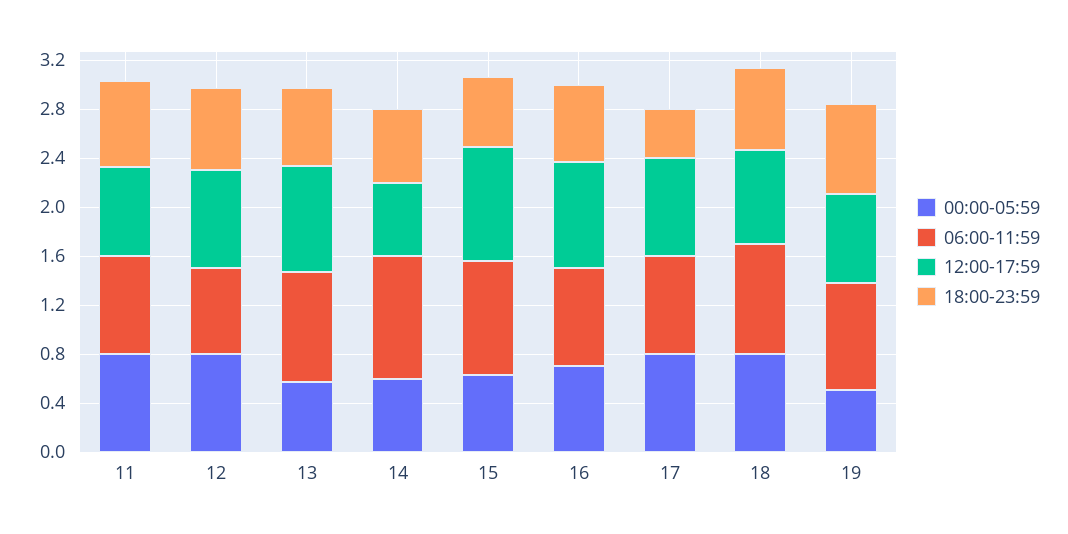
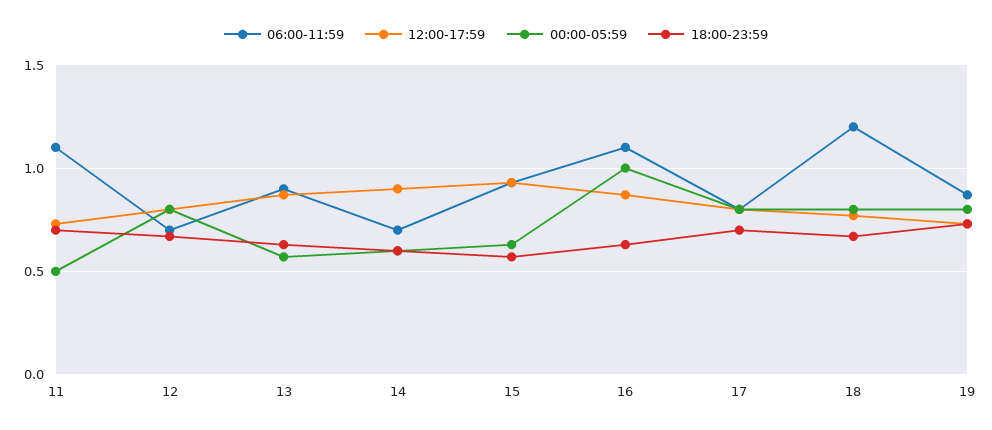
00:00-05:59, 11: 0.8 -> 0.5
06:00-11:59, 11: 0.8 -> 1.1
06:00-11:59, 14: 1 -> 0.7
12:00-17:59, 14: 0.6 -> 0.9
00:00-05:59, 16: 0.7 -> 1
06:00-11:59, 16: 0.8 -> 1.1
18:00-23:59, 17: 0.4 -> 0.7
06:00-11:59, 18: 0.9 -> 1.2
00:00-05:59, 19: 0.5 -> 0.8

